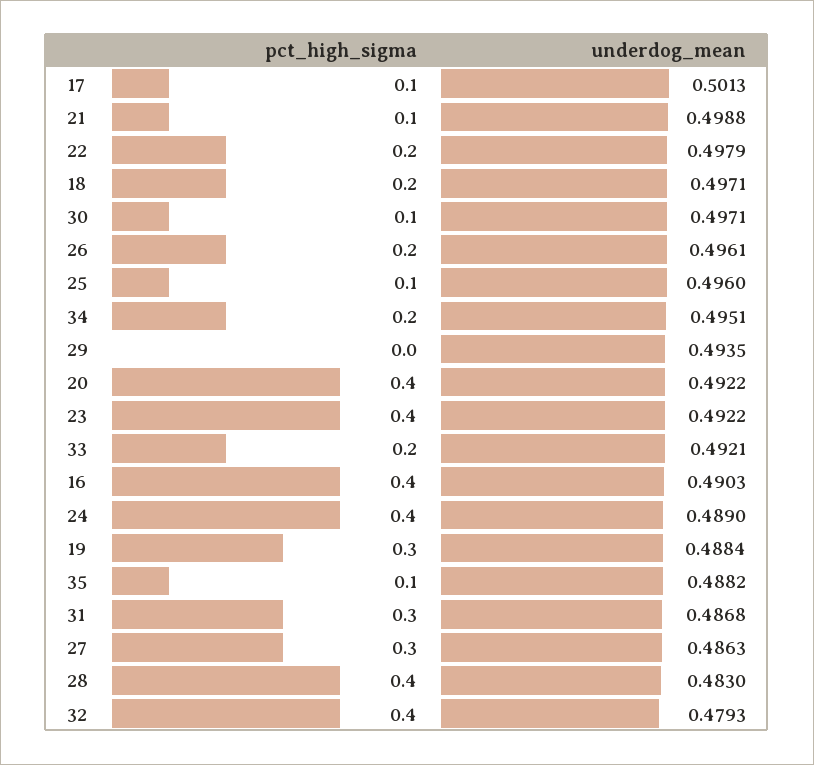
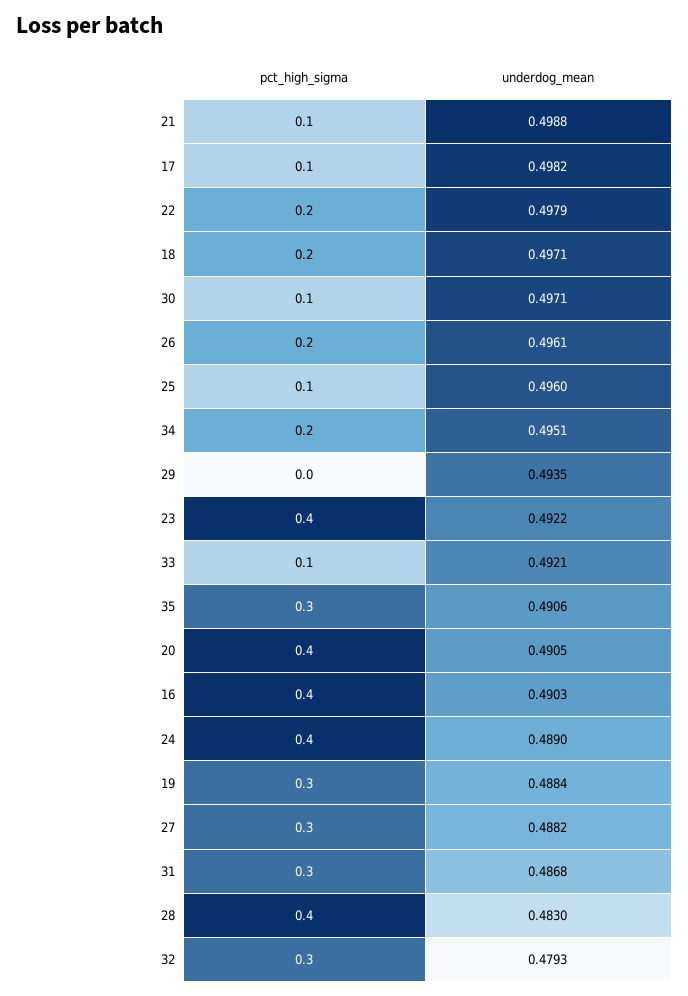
underdog_mean, 17: 0.5013 -> 0.4982
underdog_mean, 20: 0.4922 -> 0.4905
pct_high_sigma, 33: 0.2 -> 0.1
pct_high_sigma, 35: 0.1 -> 0.3
underdog_mean, 35: 0.4882 -> 0.4906
underdog_mean, 27: 0.4863 -> 0.4882
pct_high_sigma, 32: 0.4 -> 0.3

